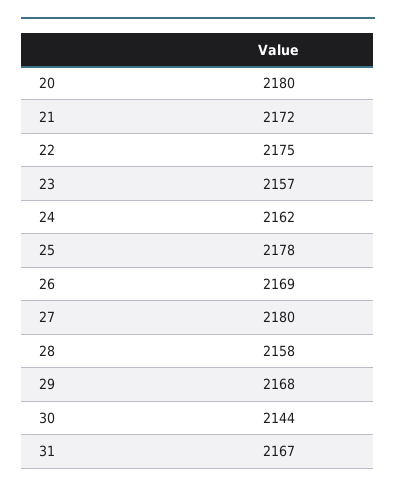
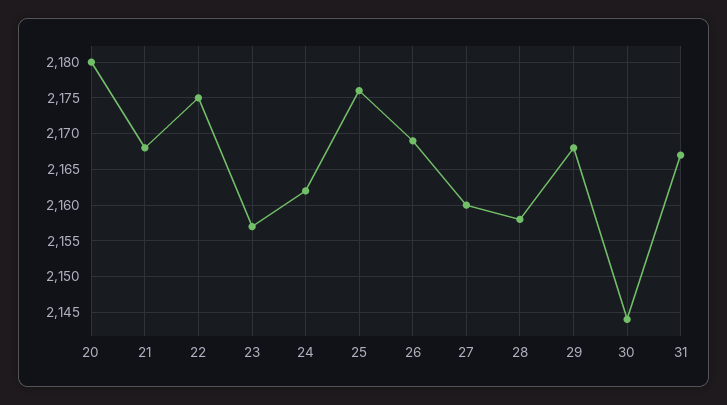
21: 2172 -> 2168
25: 2178 -> 2176
27: 2180 -> 2160

